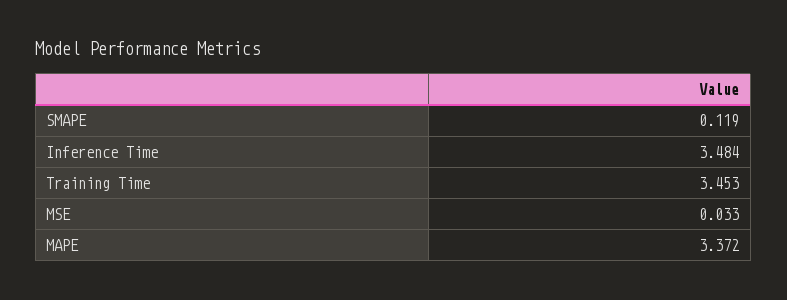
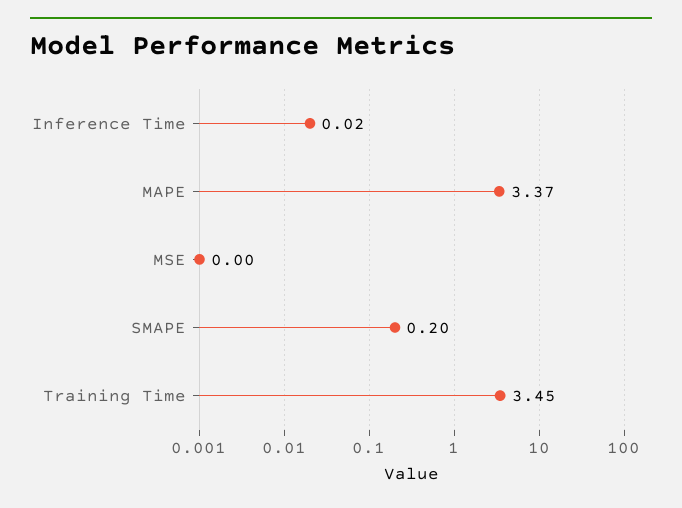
SMAPE: 0.119 -> 0.2
Inference Time: 3.484 -> 0.02
MSE: 0.033 -> 0

